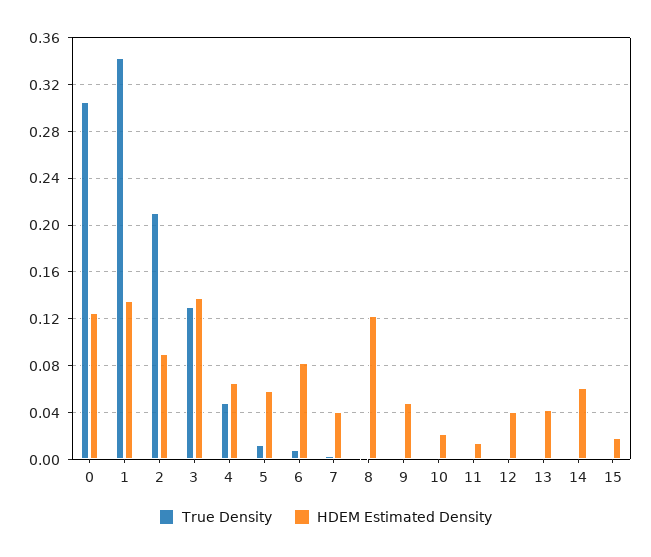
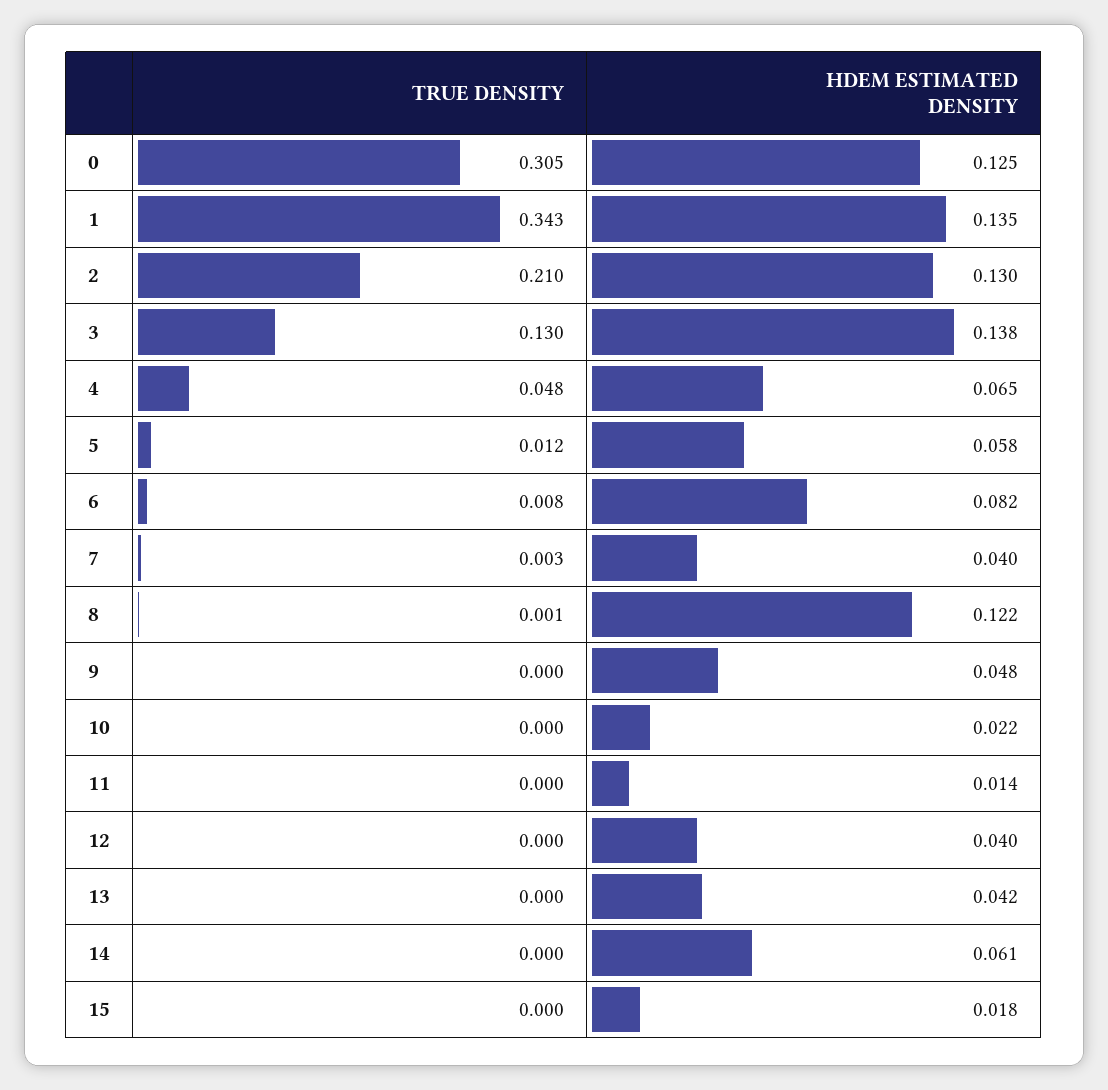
HDEM Estimated Density, 2: 0.09 -> 0.13

